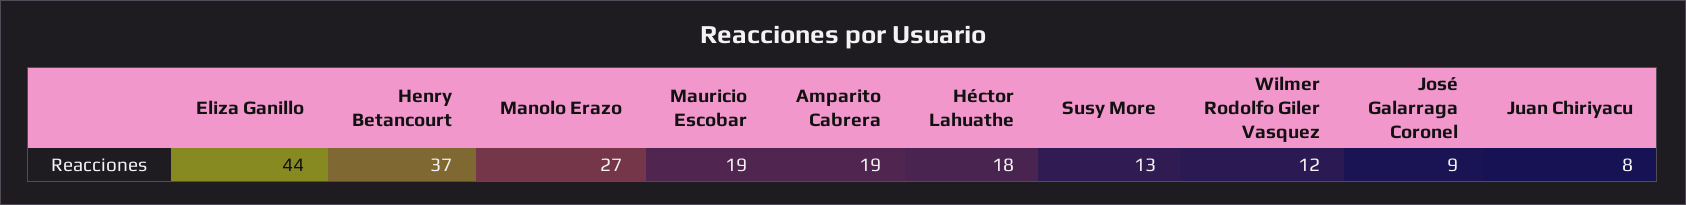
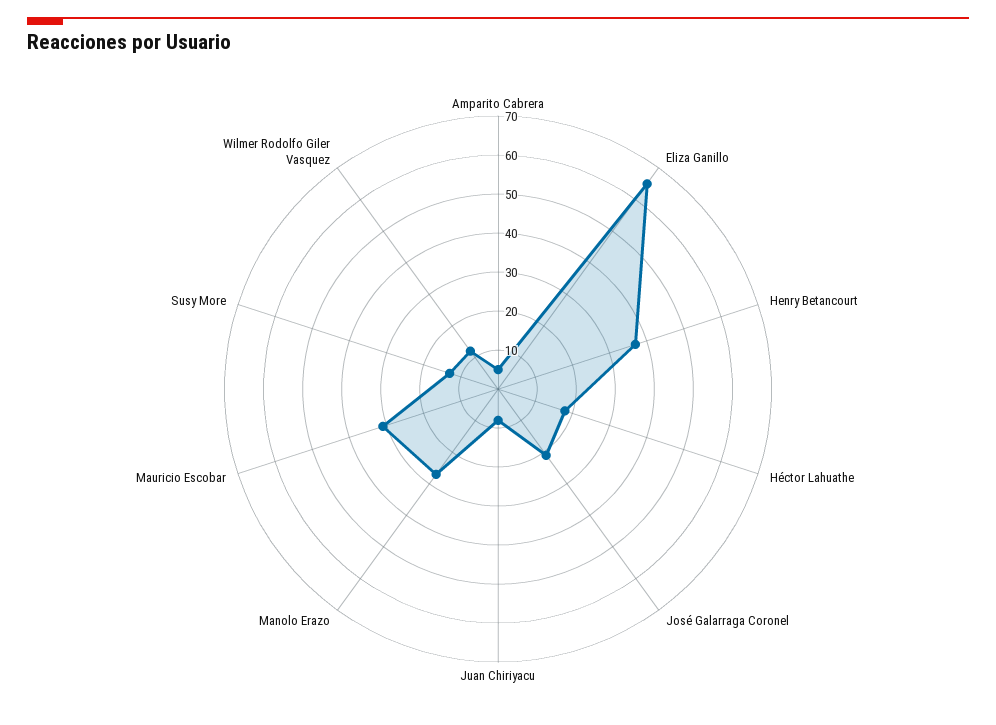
Eliza Ganillo: 44 -> 65
Mauricio Escobar: 19 -> 30
Amparito Cabrera: 19 -> 5
José Galarraga Coronel: 9 -> 20

